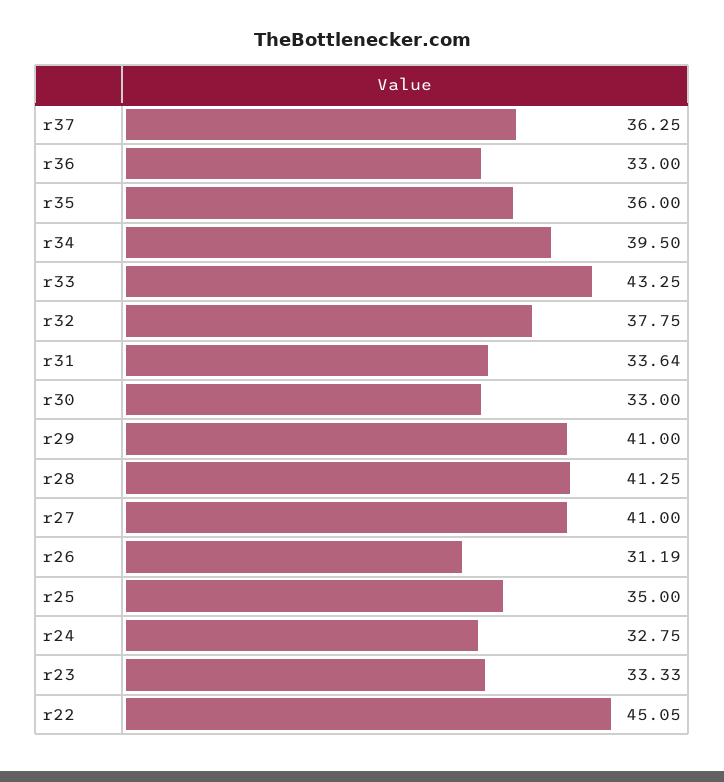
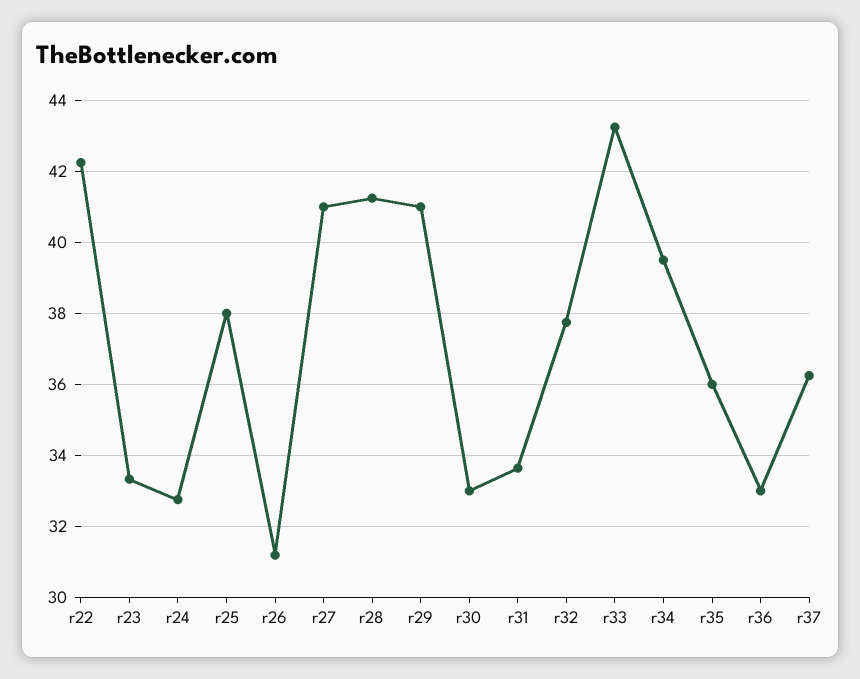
r25: 35 -> 38
r22: 45.05 -> 42.2

